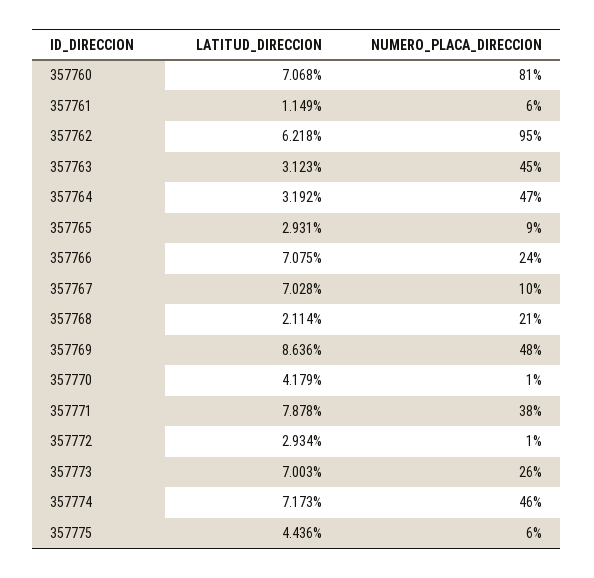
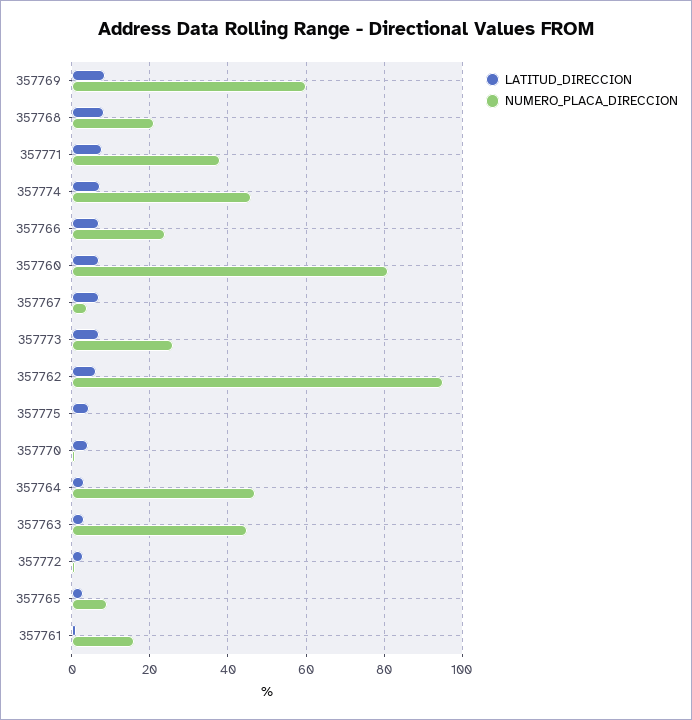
NUMERO_PLACA_DIRECCION, 357761: 6 -> 16
NUMERO_PLACA_DIRECCION, 357767: 10 -> 4
LATITUD_DIRECCION, 357768: 2.114 -> 8
NUMERO_PLACA_DIRECCION, 357769: 48 -> 60
NUMERO_PLACA_DIRECCION, 357775: 6 -> 0

